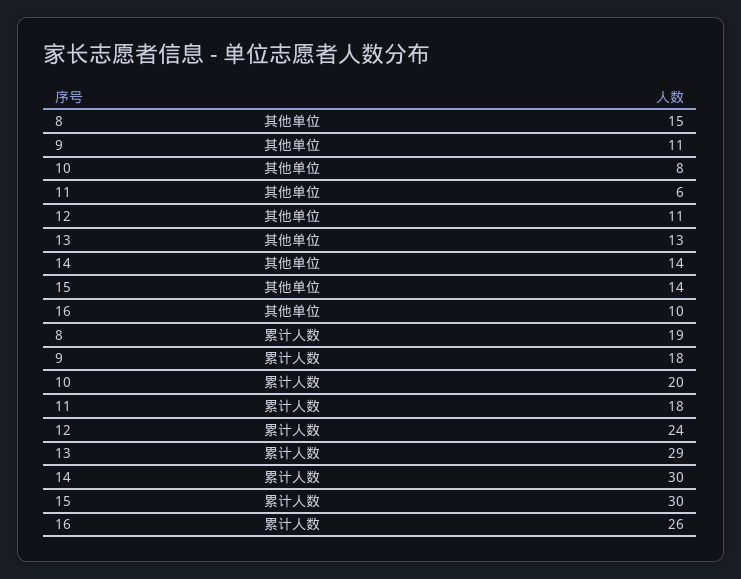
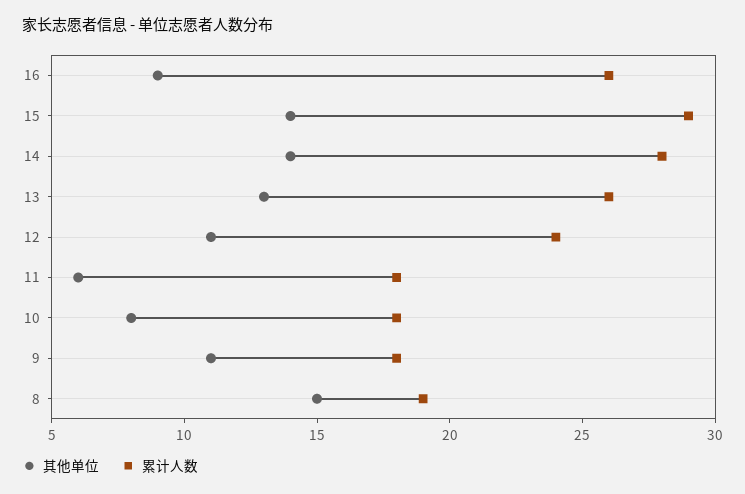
其他单位, 16: 10 -> 9
累计人数, 10: 20 -> 18
累计人数, 13: 29 -> 26
累计人数, 14: 30 -> 28
累计人数, 15: 30 -> 29

